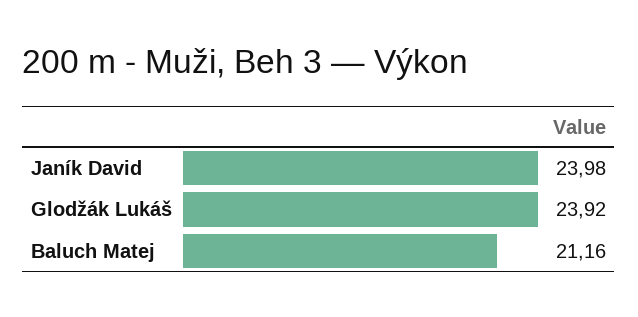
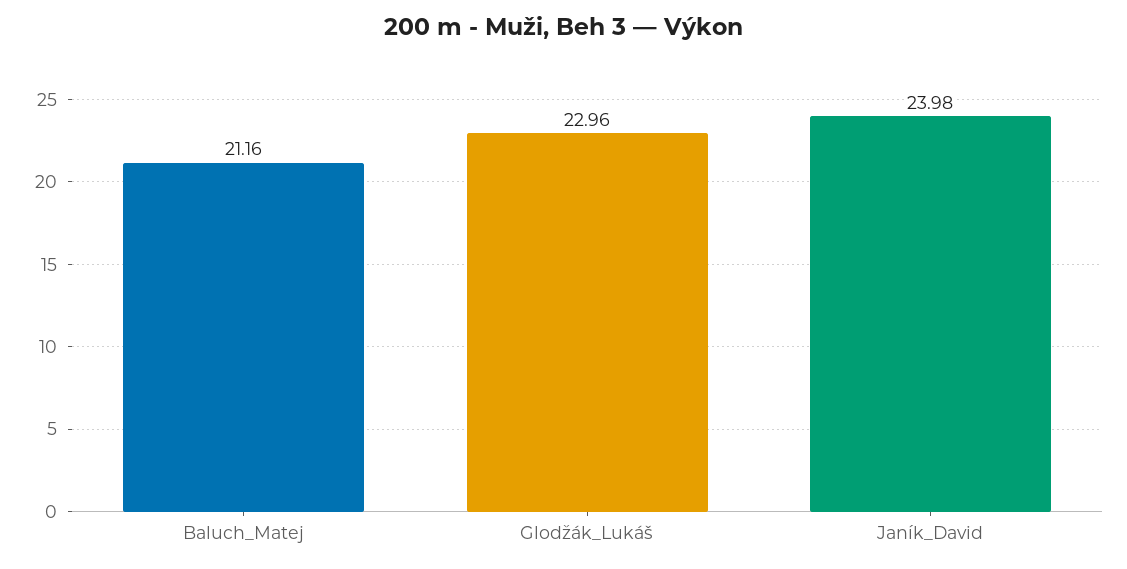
Glodžák Lukáš: 23.92 -> 22.96

